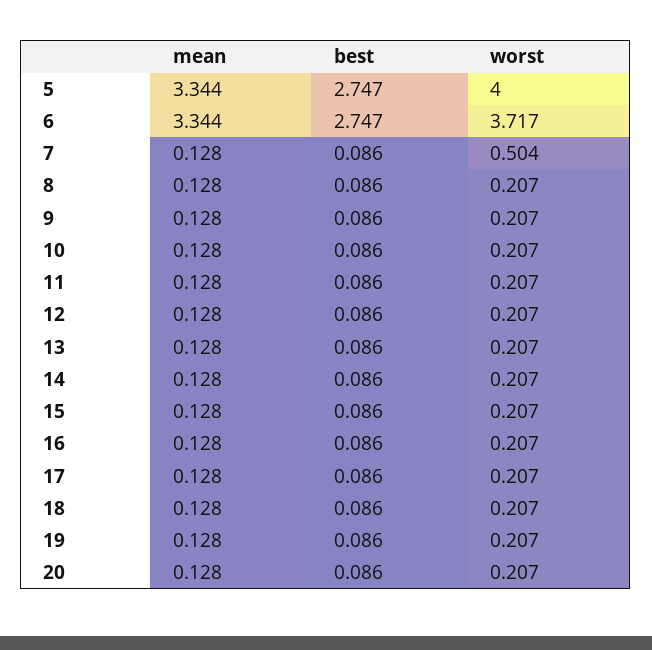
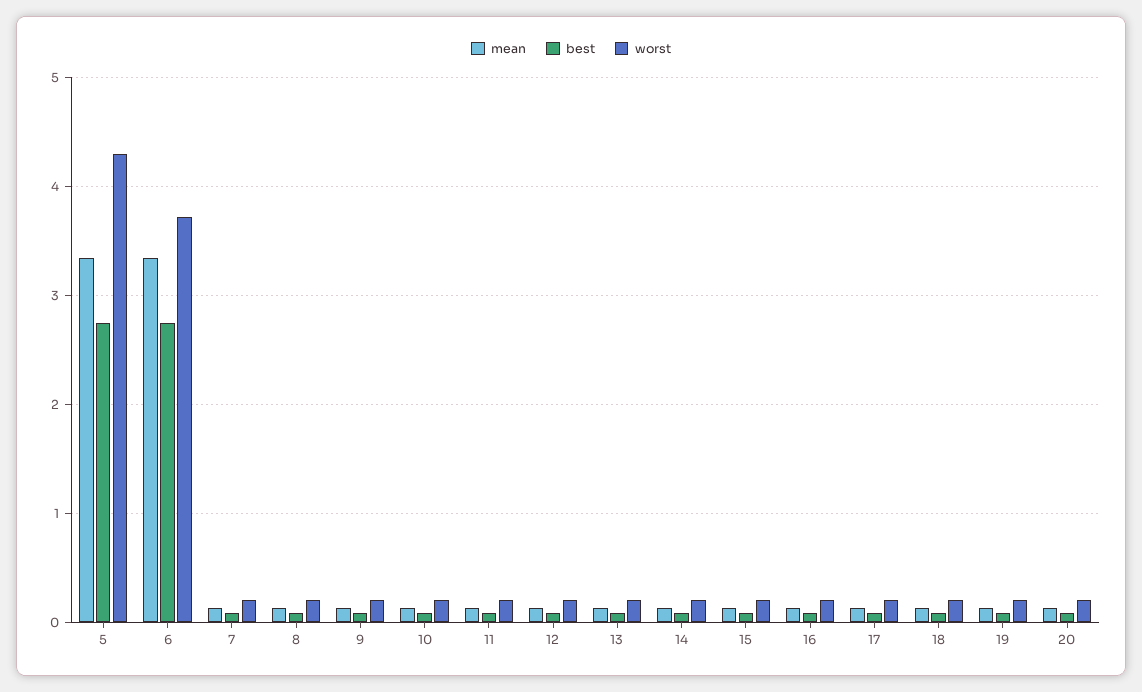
worst, 5: 4 -> 4.3
worst, 7: 0.504 -> 0.2

